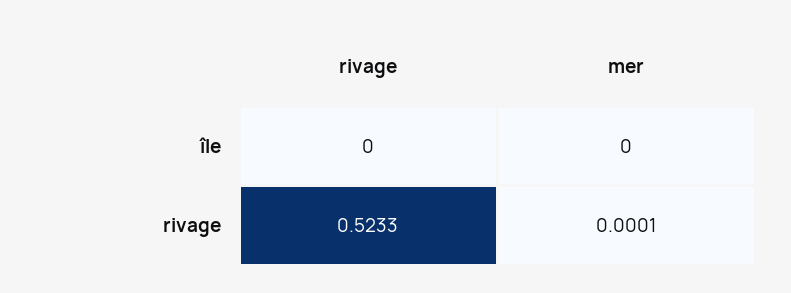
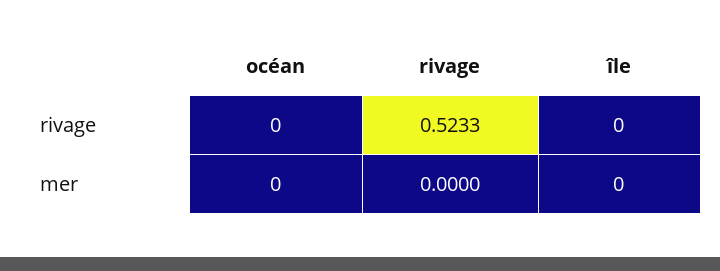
mer, rivage: 0.0001 -> 0
rivage, océan: none -> 0
mer, océan: none -> 0

